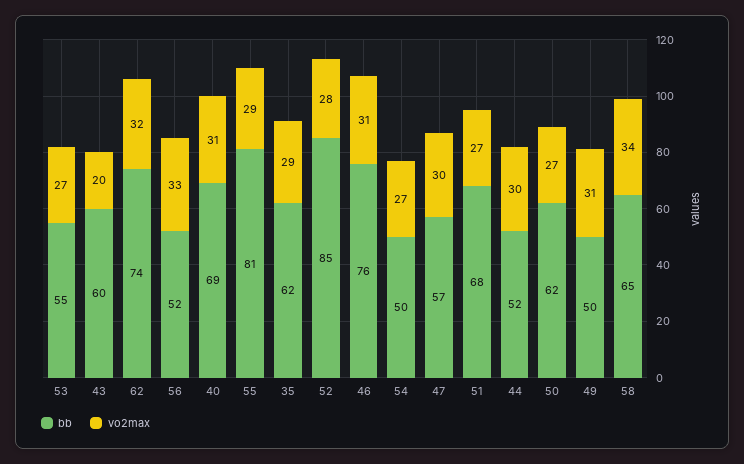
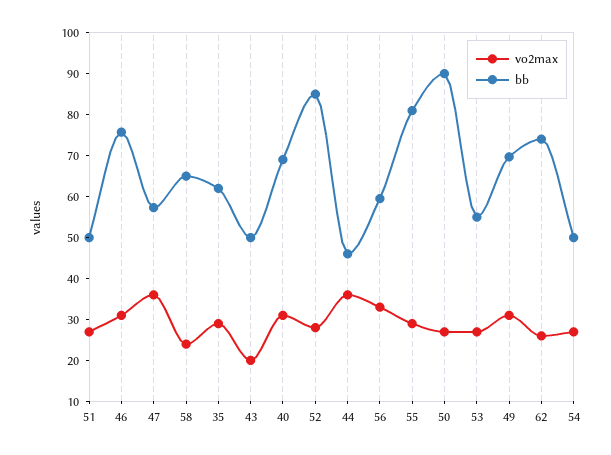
bb, 43: 60 -> 50
vo2max, 62: 32 -> 26
bb, 56: 52 -> 60
vo2max, 47: 30 -> 36
bb, 51: 68 -> 50
bb, 44: 52 -> 46
vo2max, 44: 30 -> 36
bb, 50: 62 -> 90
bb, 49: 50 -> 70
vo2max, 58: 34 -> 24

